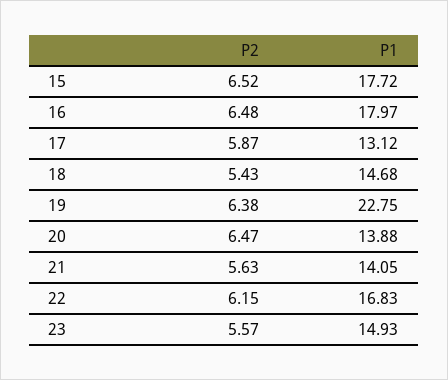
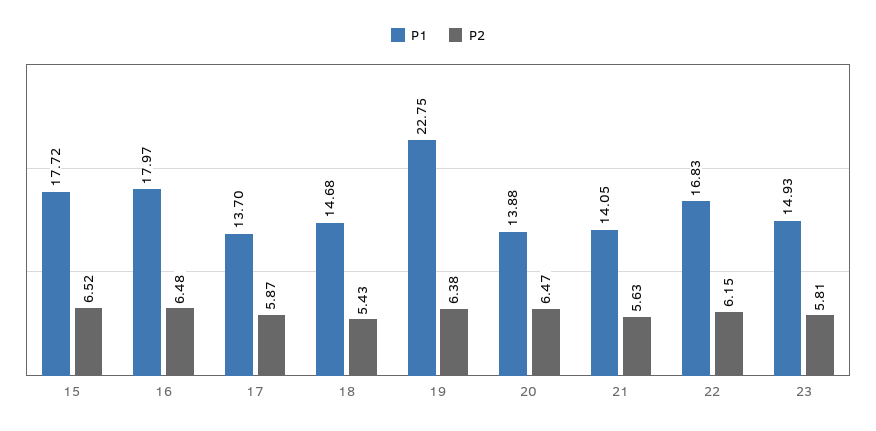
P1, 17: 13.12 -> 13.7
P2, 23: 5.57 -> 5.81

